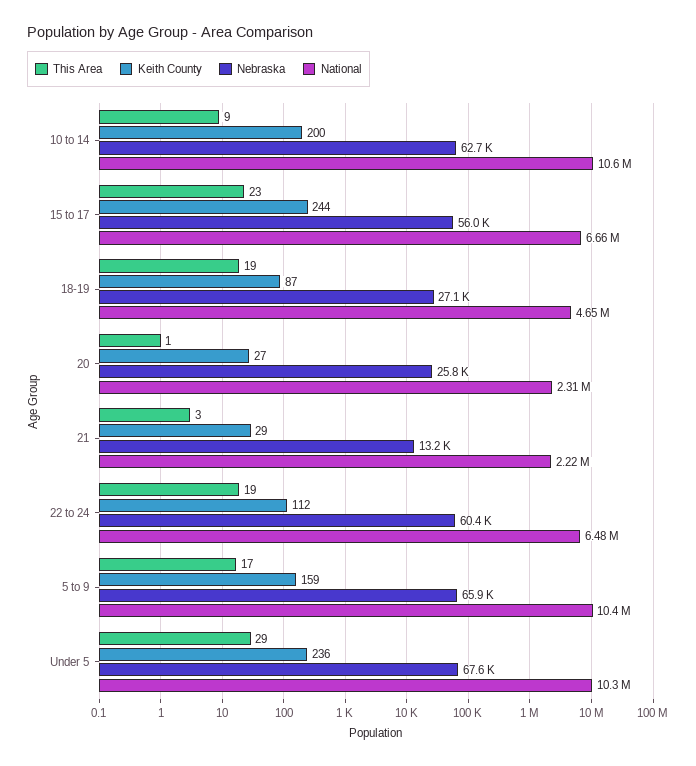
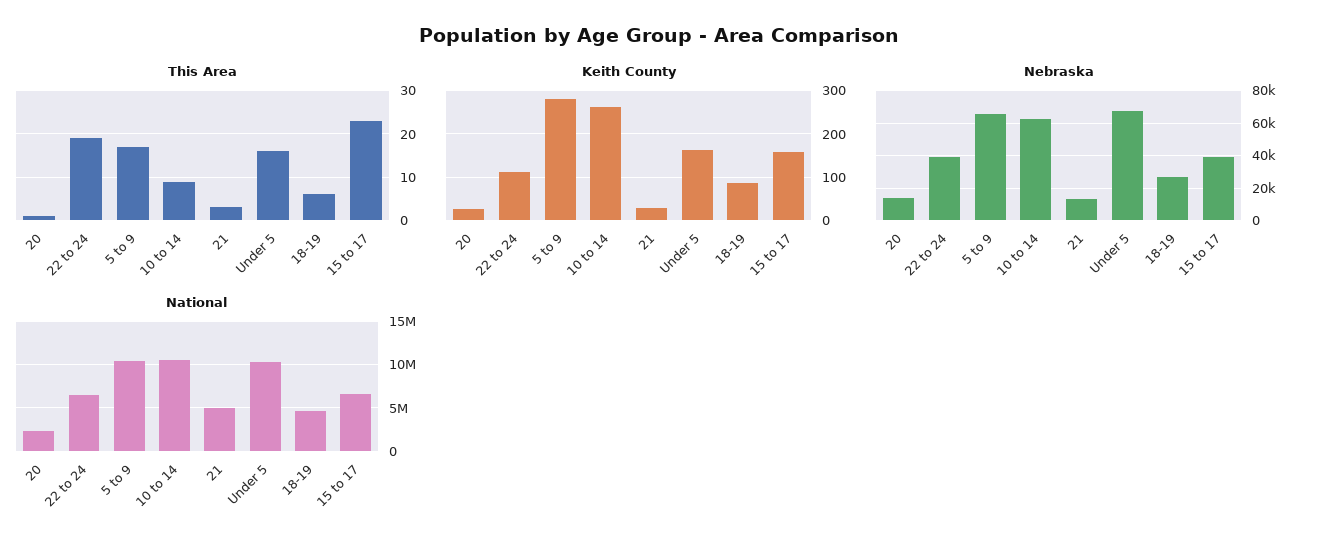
Keith County, 10 to 14: 200 -> 260
Keith County, 15 to 17: 244 -> 160
Nebraska, 15 to 17: 56000 -> 40000
This Area, 18-19: 19 -> 5
Nebraska, 20: 25800 -> 15000
National, 21: 2220000 -> 5000000
Nebraska, 22 to 24: 60400 -> 40000
Keith County, 5 to 9: 159 -> 280
This Area, Under 5: 29 -> 15
Keith County, Under 5: 236 -> 160

